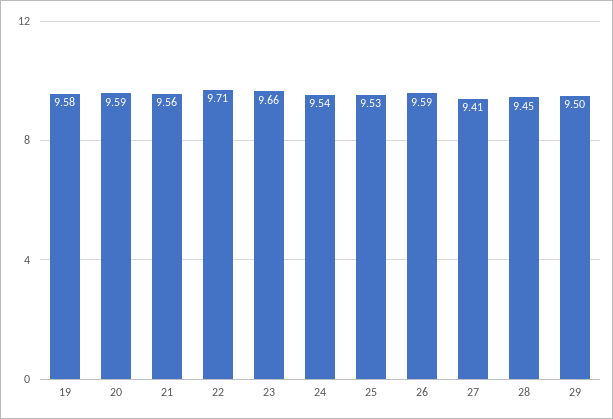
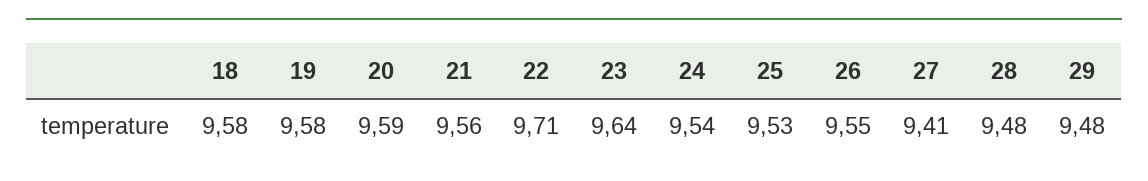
23: 9.66 -> 9.64
26: 9.59 -> 9.55
28: 9.45 -> 9.48
29: 9.5 -> 9.48
18: none -> 9.58

